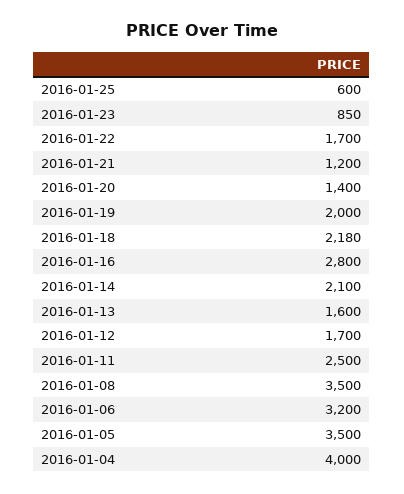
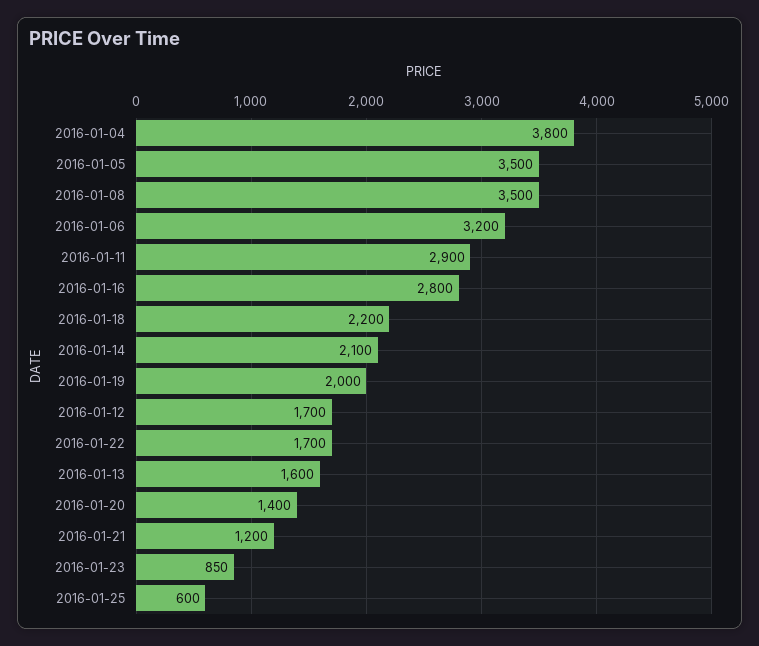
2016-01-18: 2180 -> 2200
2016-01-11: 2500 -> 2900
2016-01-04: 4000 -> 3800

